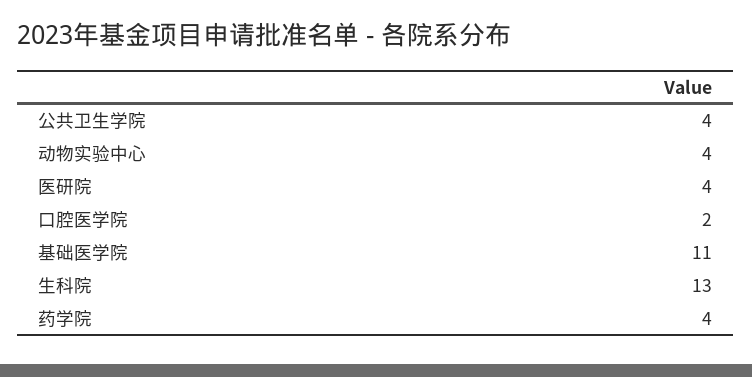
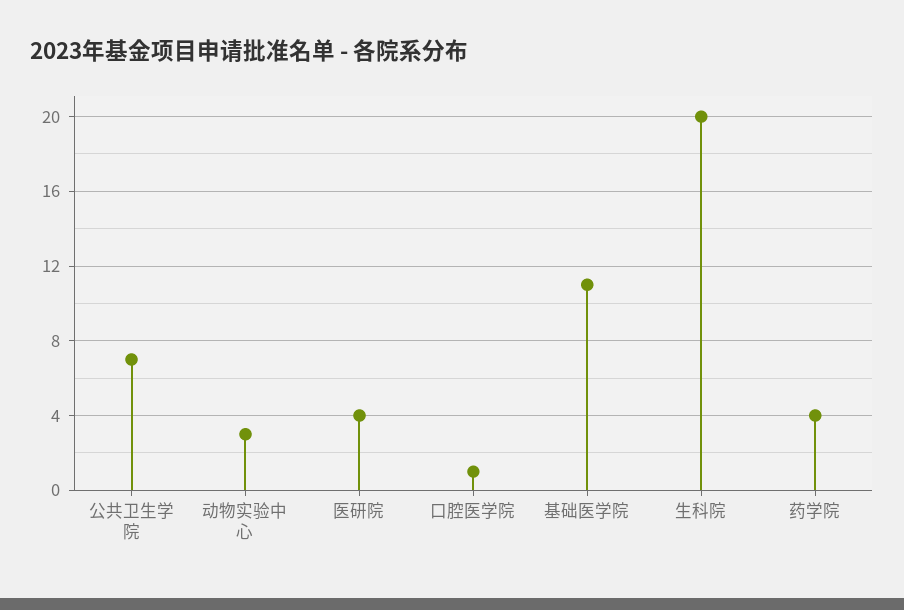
公共卫生学院: 4 -> 7
动物实验中心: 4 -> 3
口腔医学院: 2 -> 1
生科院: 13 -> 20

